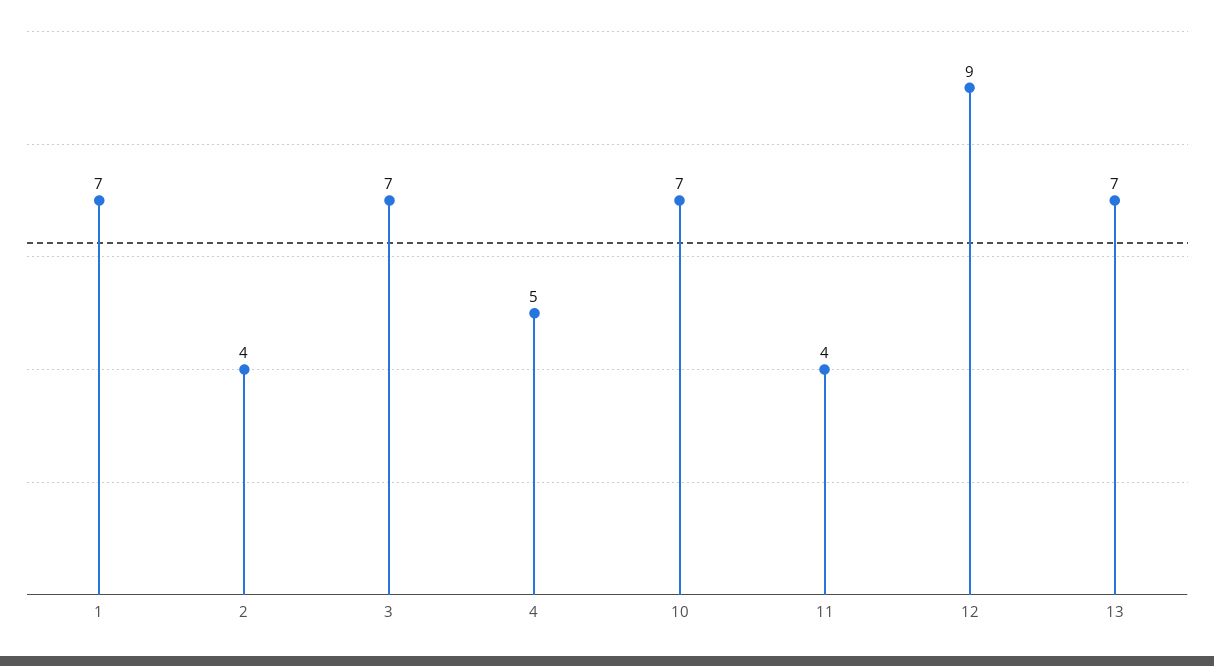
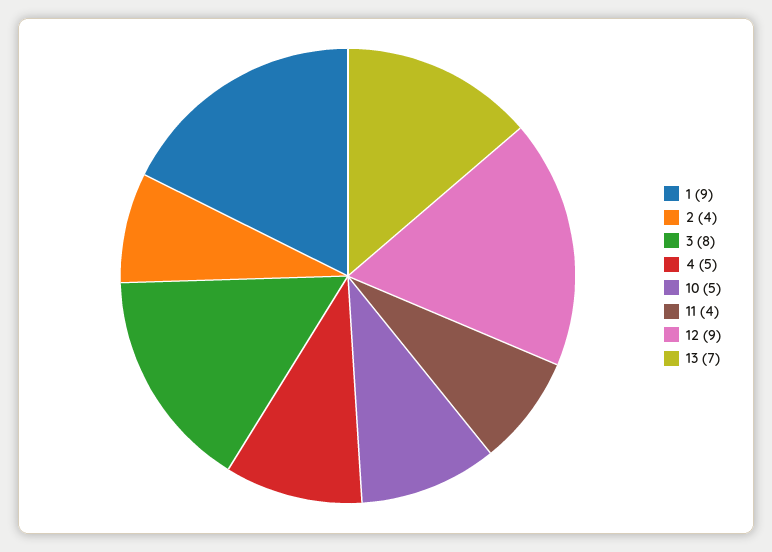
1: 7 -> 9
3: 7 -> 8
10: 7 -> 5

